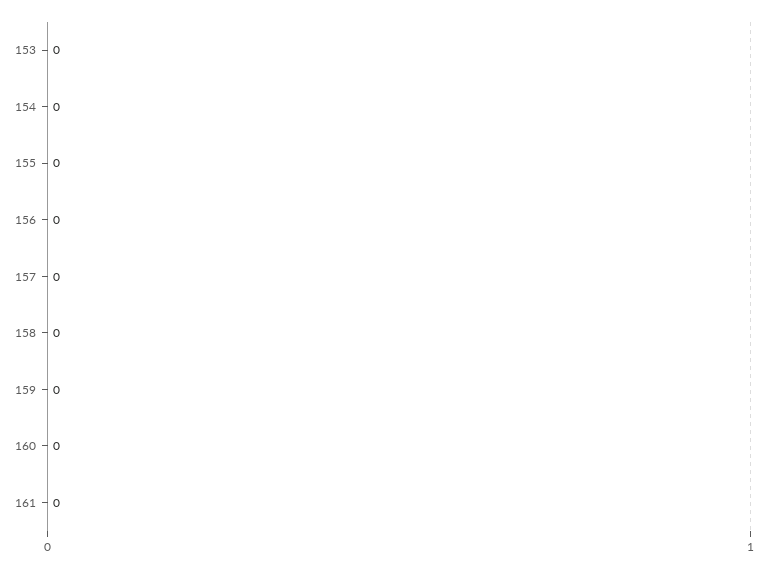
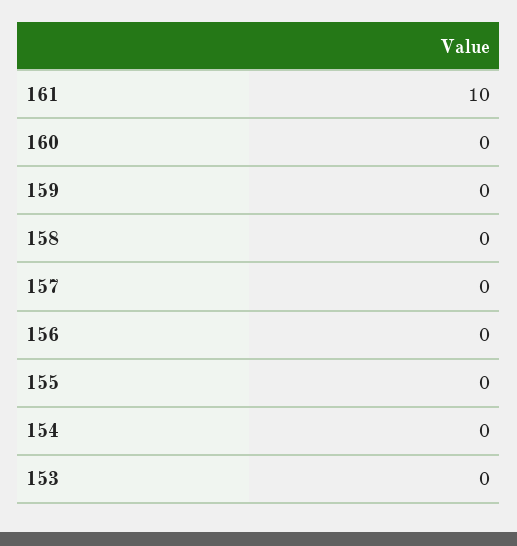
161: 0 -> 10

